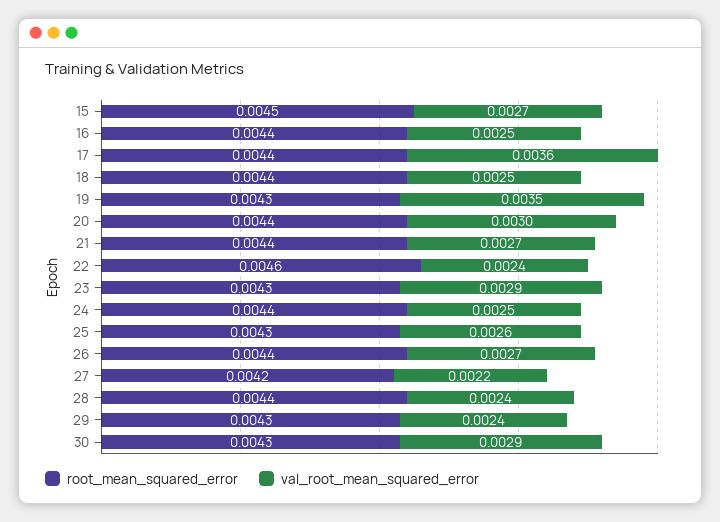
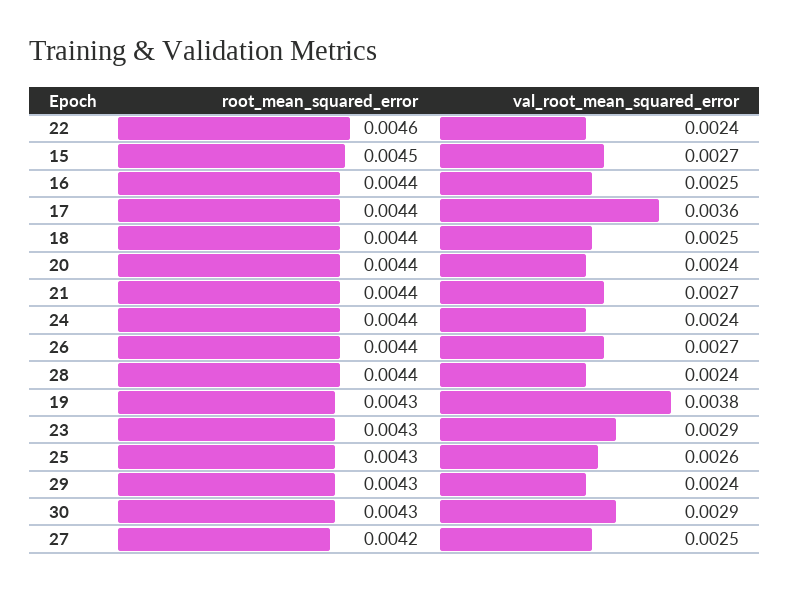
val_root_mean_squared_error, 19: 0.0035 -> 0.0038
val_root_mean_squared_error, 20: 0.003 -> 0.0024
val_root_mean_squared_error, 24: 0.0025 -> 0.0024
val_root_mean_squared_error, 27: 0.0022 -> 0.0025

